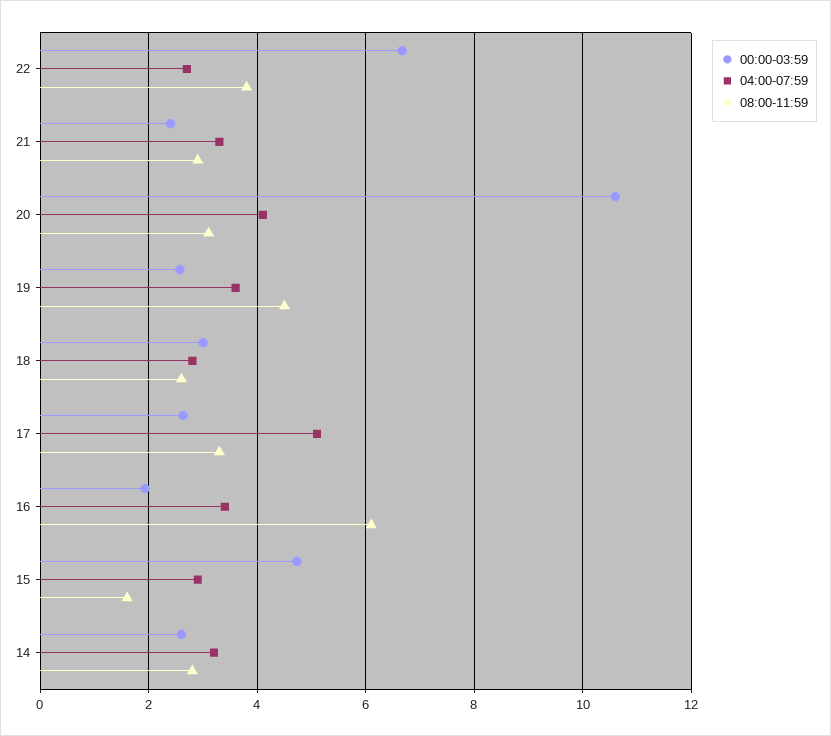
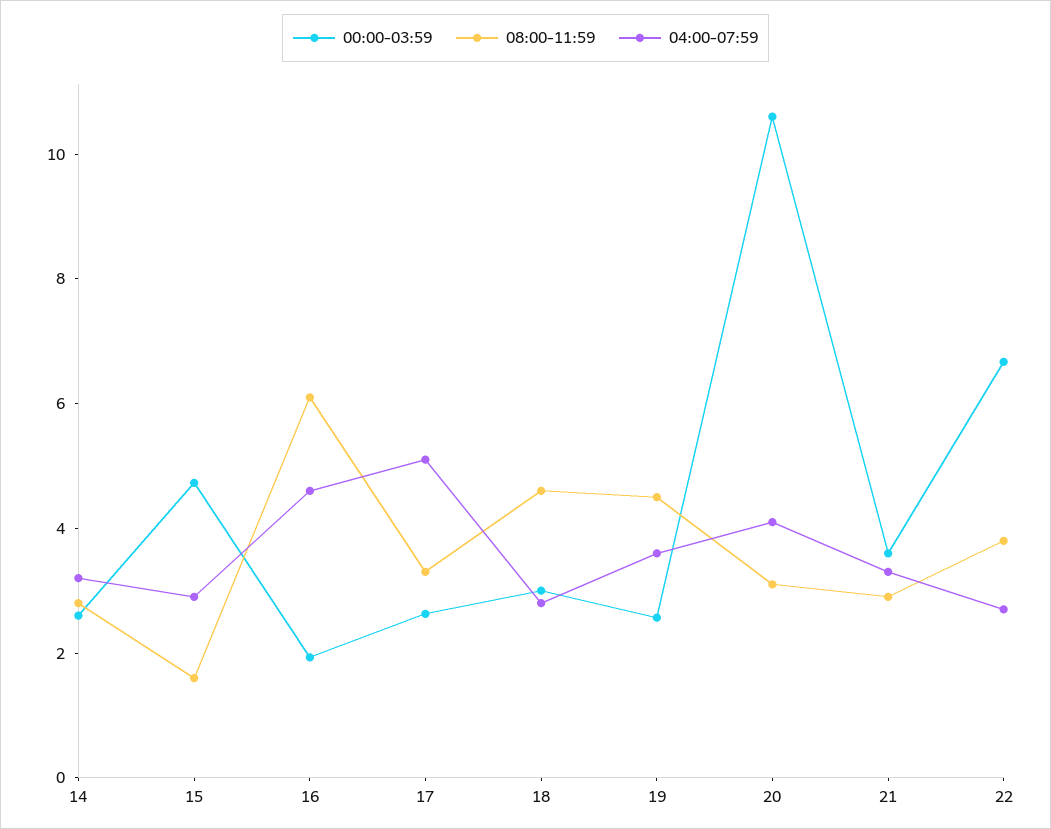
00:00-03:59, 21: 2.4 -> 3.5
08:00-11:59, 18: 2.6 -> 4.5
04:00-07:59, 16: 3.4 -> 4.5

